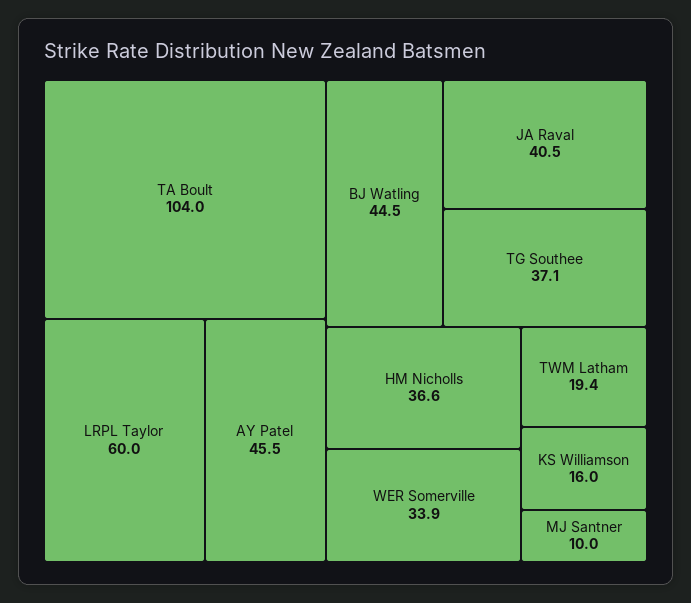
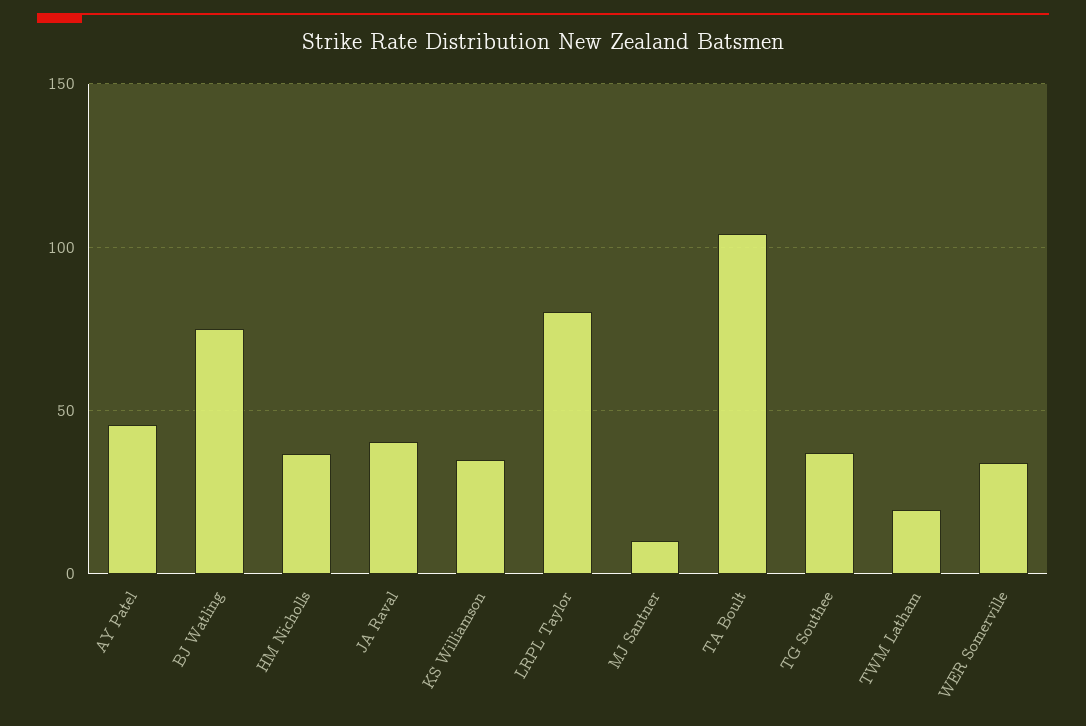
LRPL Taylor: 60 -> 80
BJ Watling: 44.5 -> 75
KS Williamson: 16 -> 35

